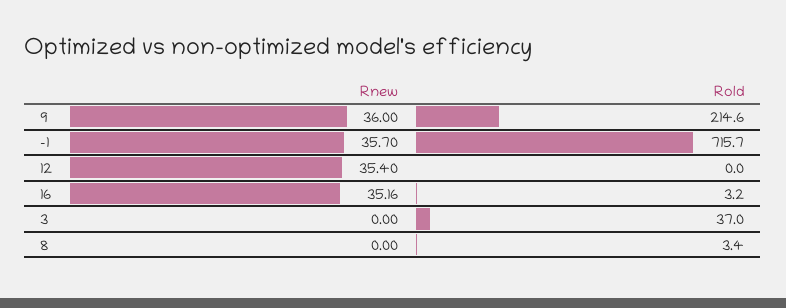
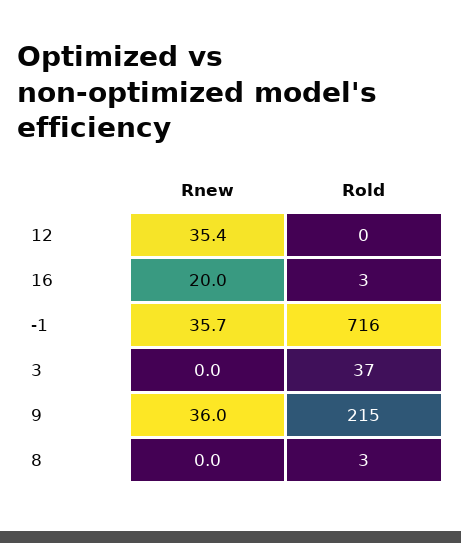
Rnew, 16: 35.16 -> 20

